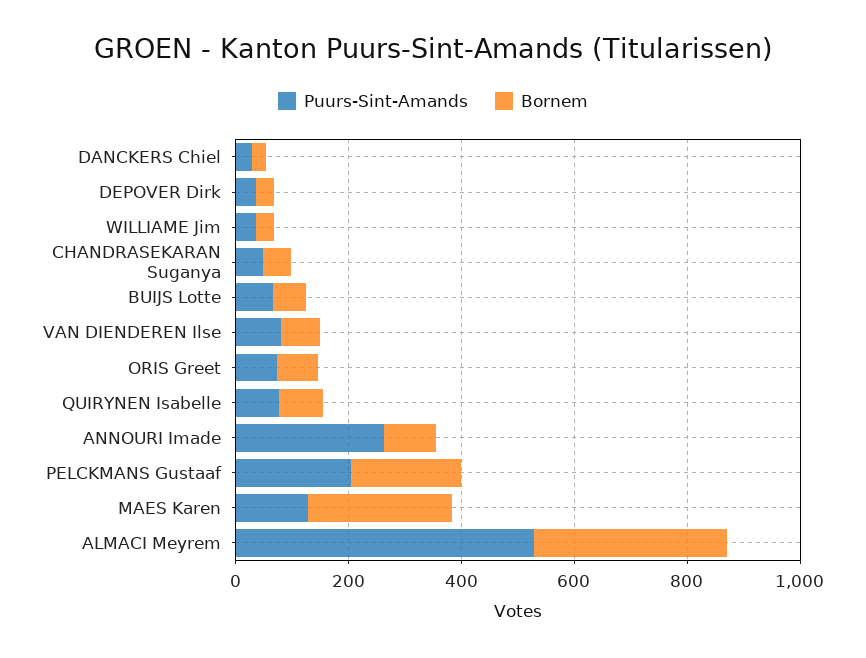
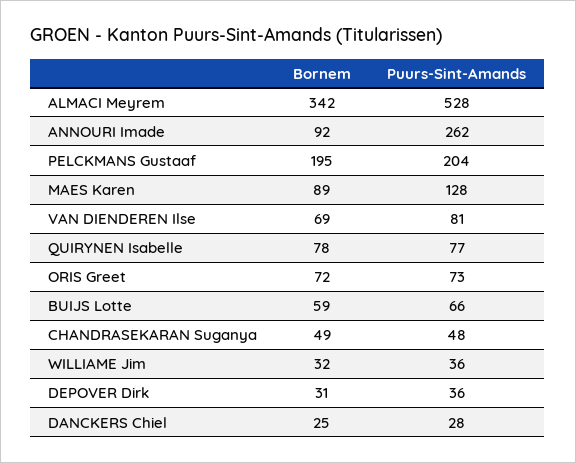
Bornem, MAES Karen: 250 -> 89

